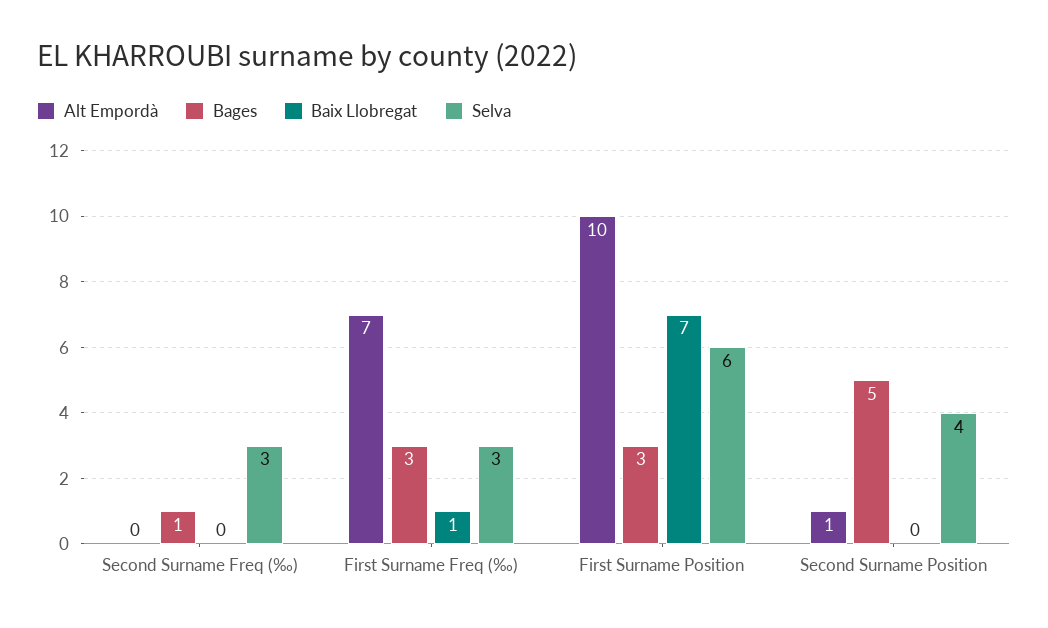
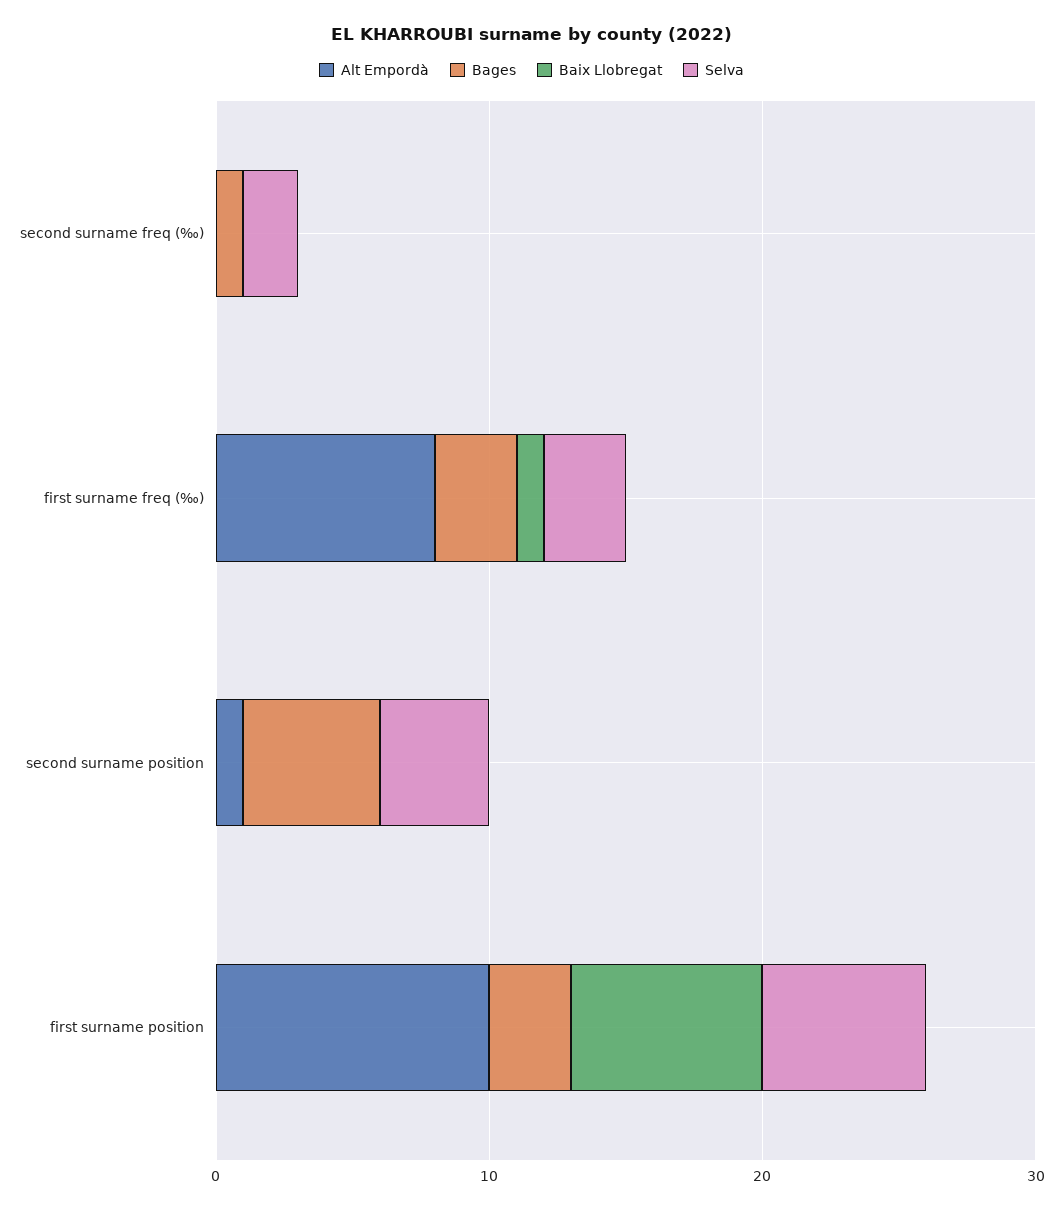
Selva, Second Surname Freq (‰): 3 -> 2
Alt Empordà, First Surname Freq (‰): 7 -> 8

